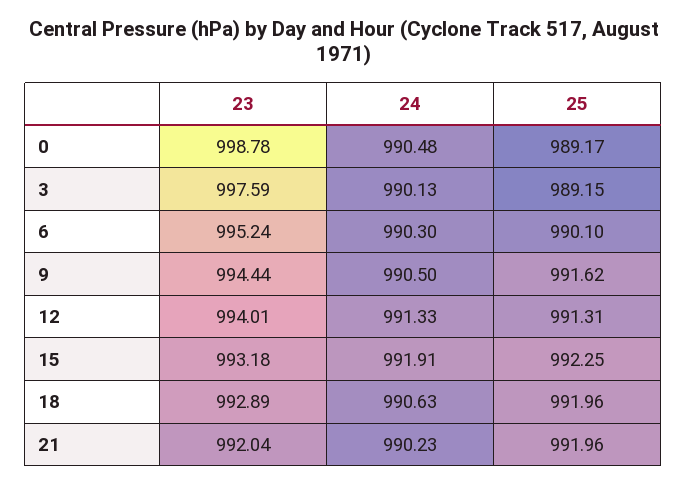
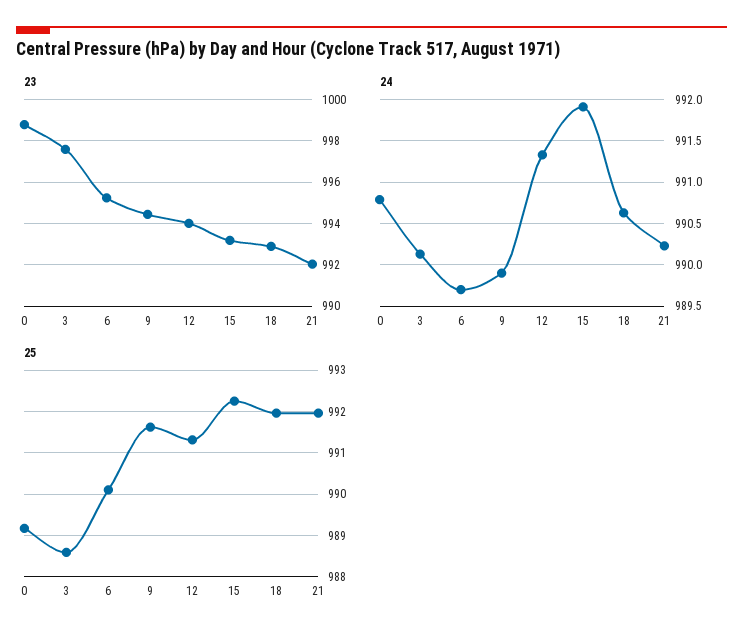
24, 0: 990.48 -> 990.8
25, 3: 989.15 -> 988.6
24, 6: 990.3 -> 989.7
24, 9: 990.5 -> 989.9

